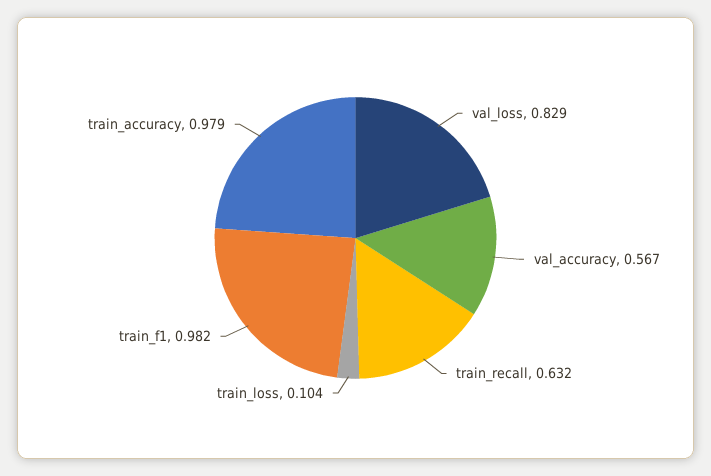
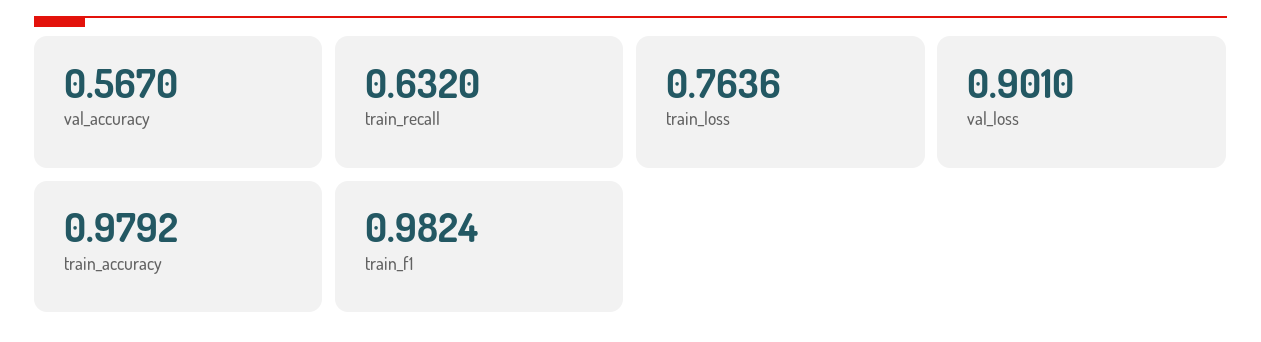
val_loss: 0.829 -> 0.901
train_loss: 0.104 -> 0.7636

